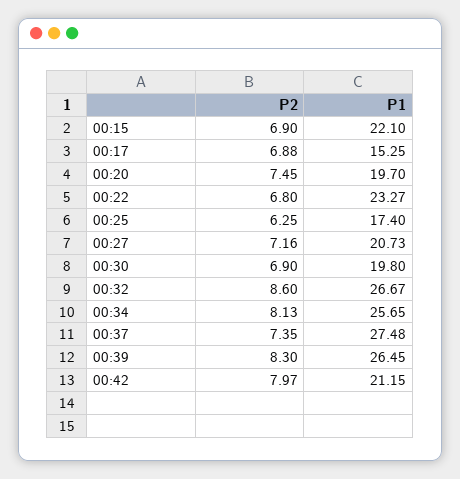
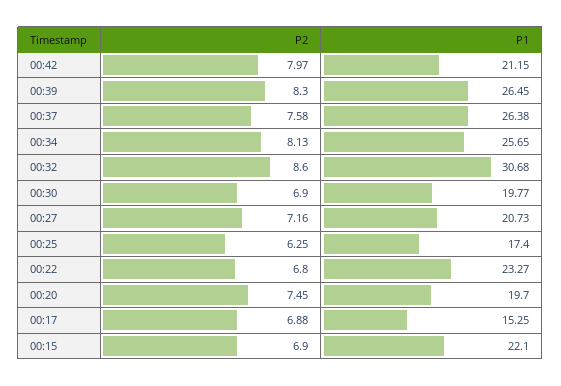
P1, 00:30: 19.8 -> 19.77
P1, 00:32: 26.67 -> 30.68
P2, 00:37: 7.35 -> 7.58
P1, 00:37: 27.48 -> 26.38

